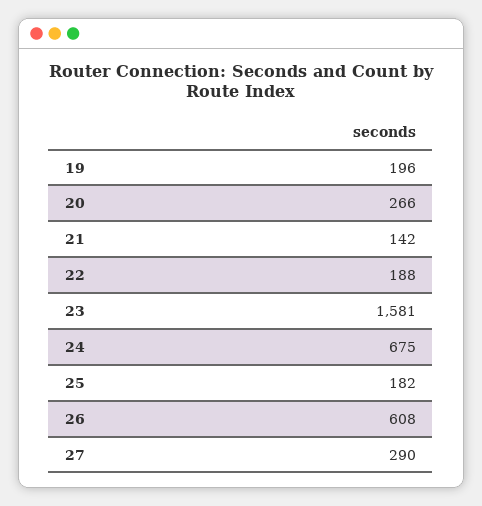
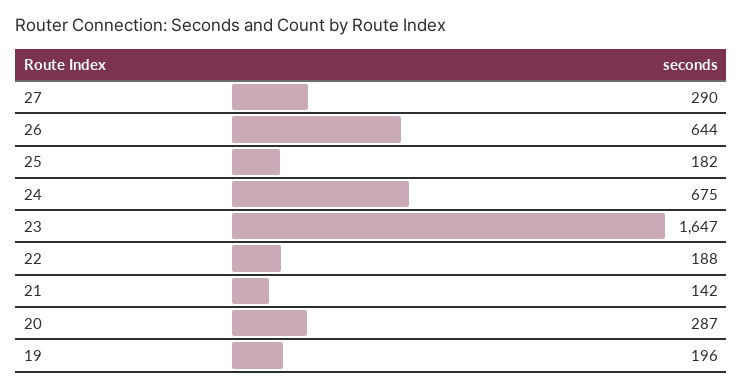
20: 266 -> 287
23: 1581 -> 1647
26: 608 -> 644

